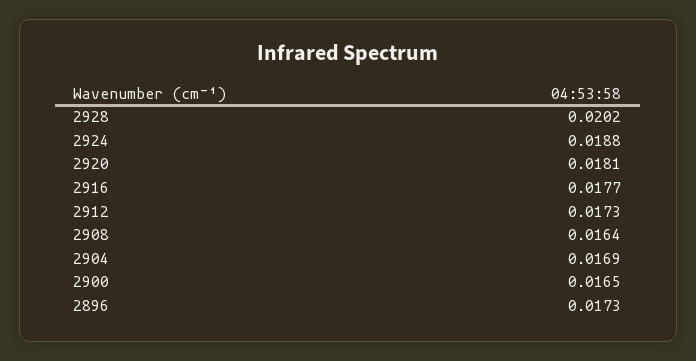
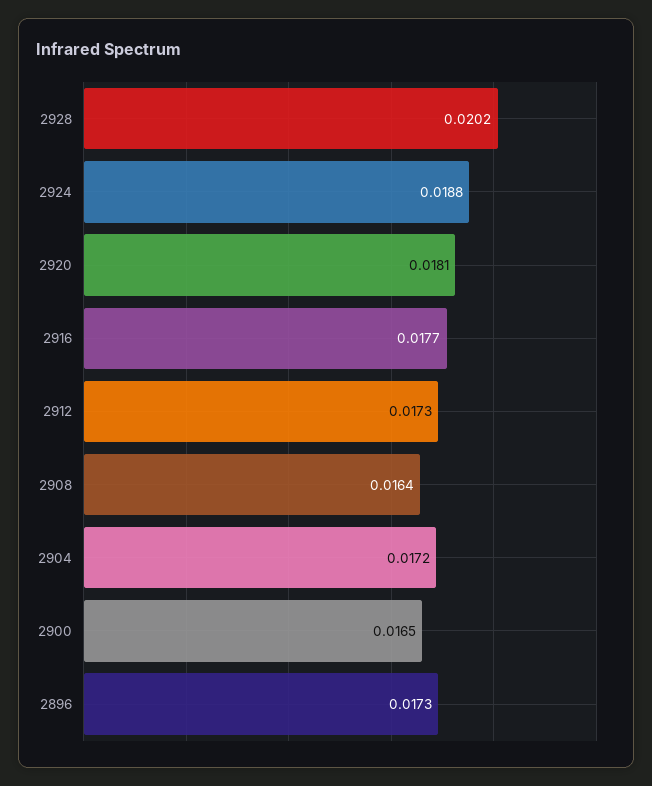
2904: 0.0169 -> 0.0172

